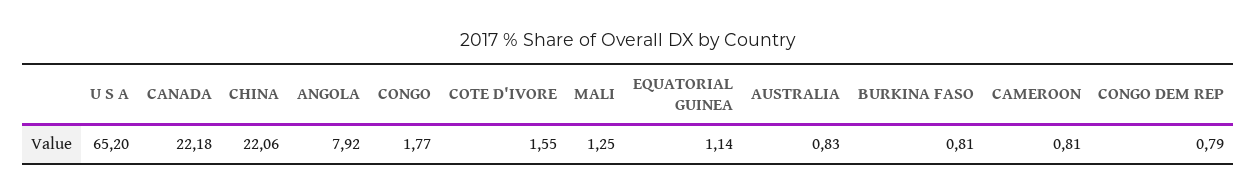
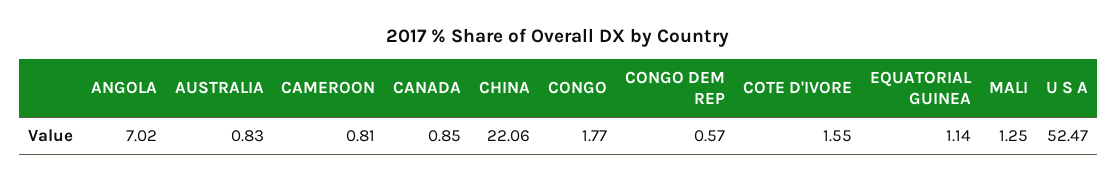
U S A: 65.2 -> 52.47
CANADA: 22.18 -> 0.85
ANGOLA: 7.92 -> 7.02
BURKINA FASO: 0.81 -> none
CONGO DEM REP: 0.79 -> 0.57

